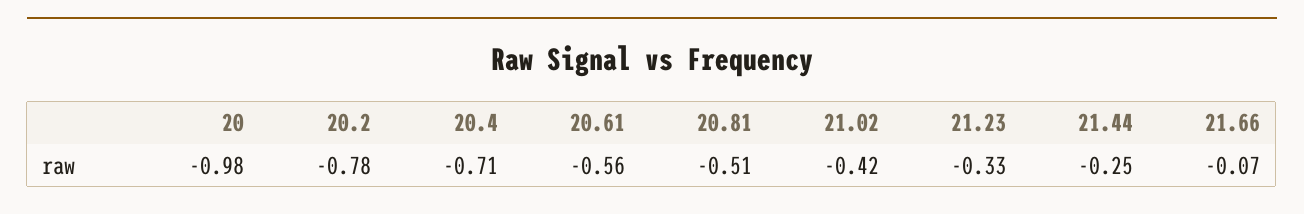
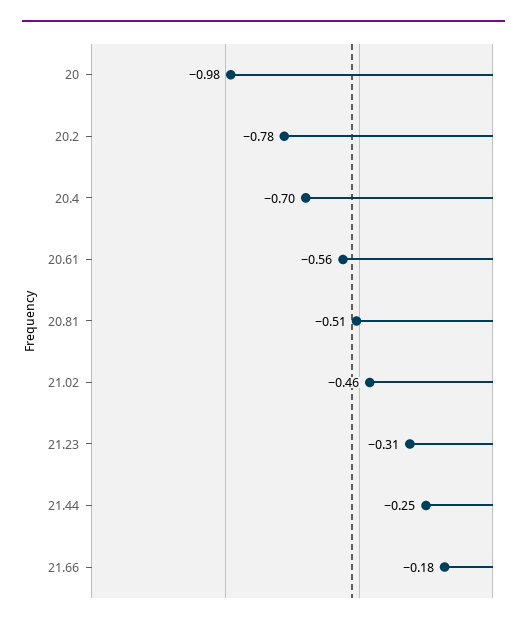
20.4: -0.71 -> -0.7
21.02: -0.42 -> -0.46
21.23: -0.33 -> -0.31
21.66: -0.07 -> -0.18

